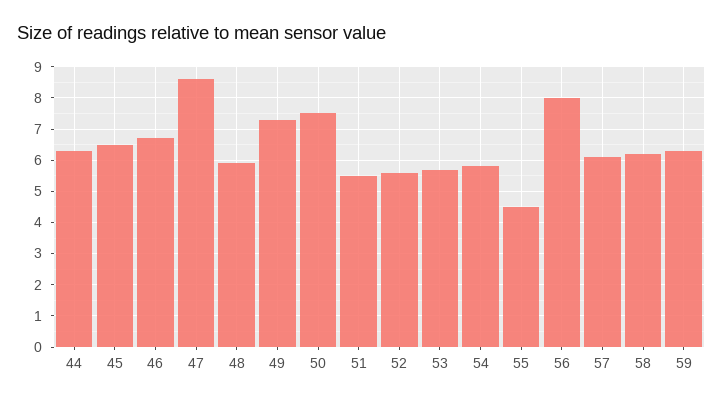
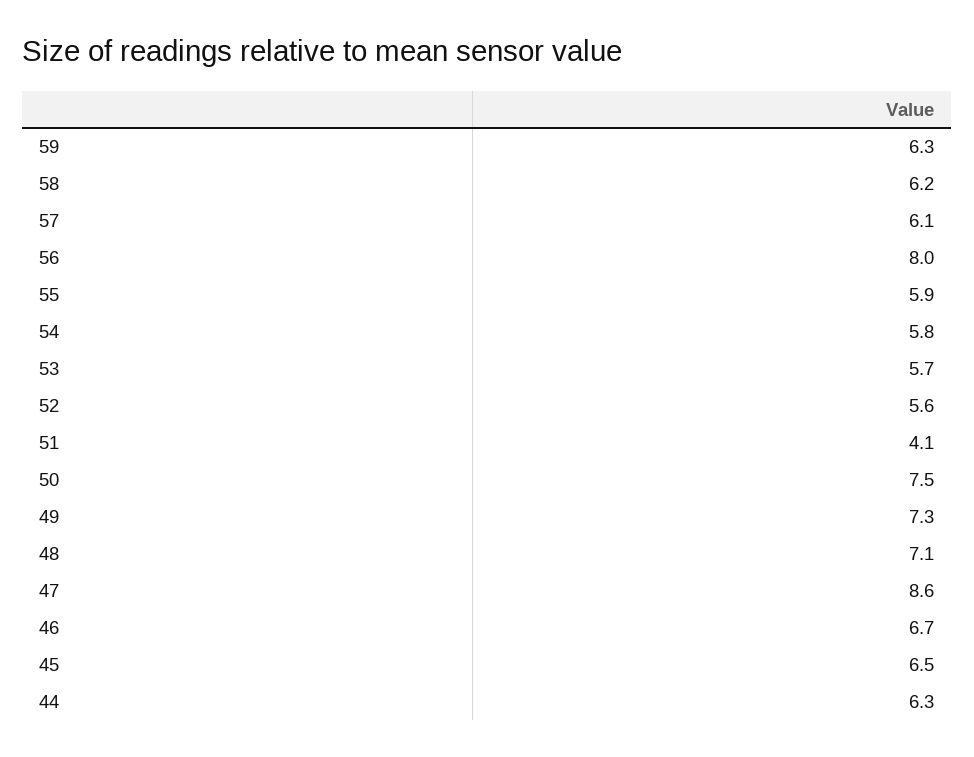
48: 6 -> 7.1
51: 5.5 -> 4.1
55: 4.5 -> 5.9

